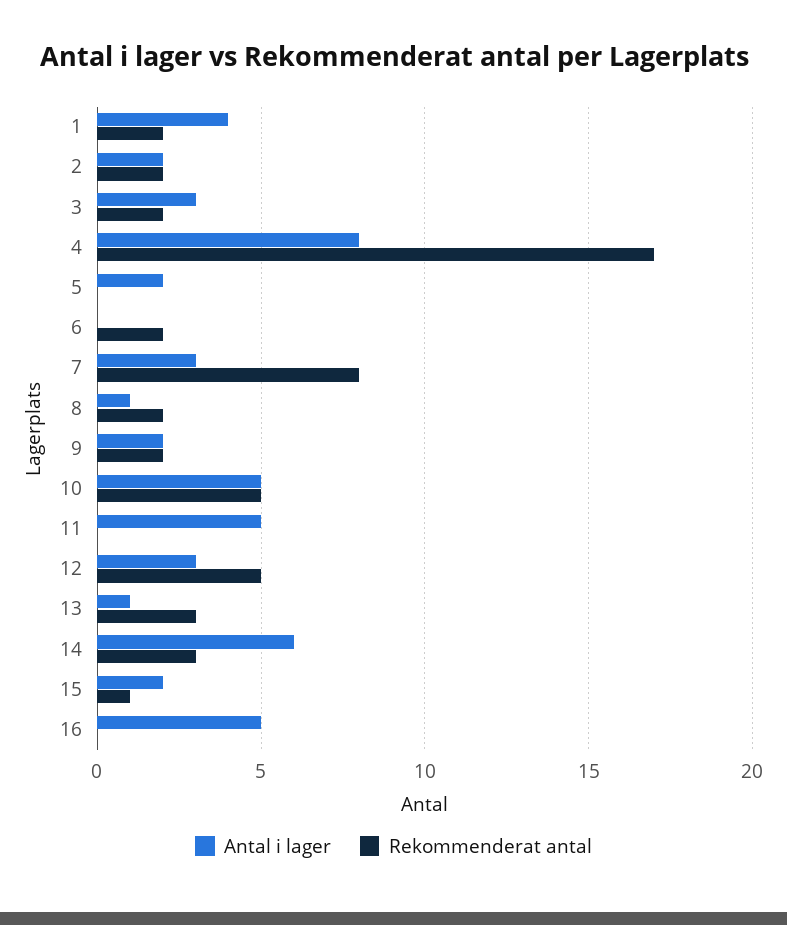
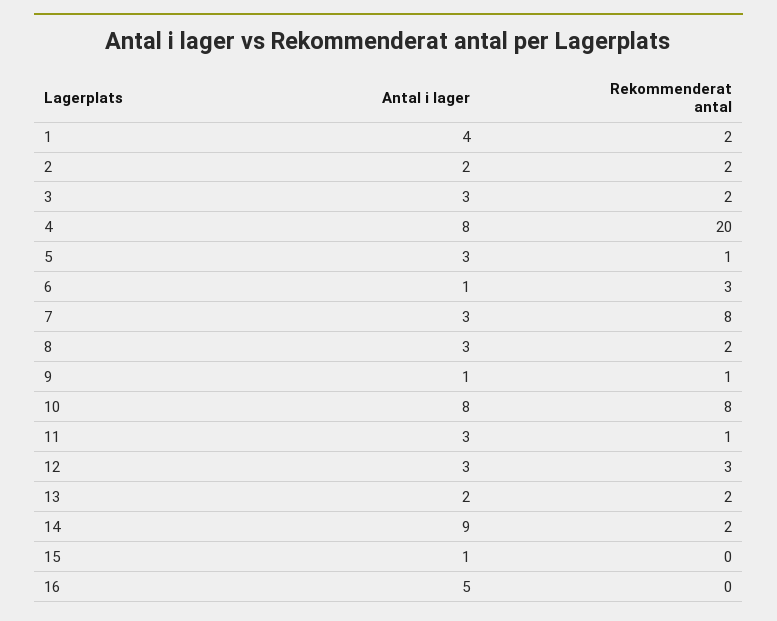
Rekommenderat antal, 4: 17 -> 20
Antal i lager, 5: 2 -> 3
Rekommenderat antal, 5: 0 -> 1
Antal i lager, 6: 0 -> 1
Rekommenderat antal, 6: 2 -> 3
Antal i lager, 8: 1 -> 3
Antal i lager, 9: 2 -> 1
Rekommenderat antal, 9: 2 -> 1
Antal i lager, 10: 5 -> 8
Rekommenderat antal, 10: 5 -> 8
Antal i lager, 11: 5 -> 3
Rekommenderat antal, 11: 0 -> 1
Rekommenderat antal, 12: 5 -> 3
Antal i lager, 13: 1 -> 2
Rekommenderat antal, 13: 3 -> 2
Antal i lager, 14: 6 -> 9
Rekommenderat antal, 14: 3 -> 2
Antal i lager, 15: 2 -> 1
Rekommenderat antal, 15: 1 -> 0

